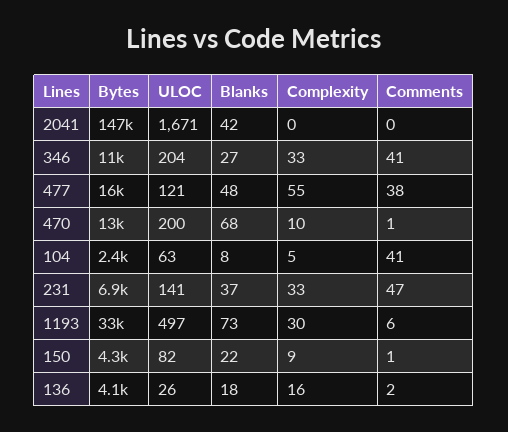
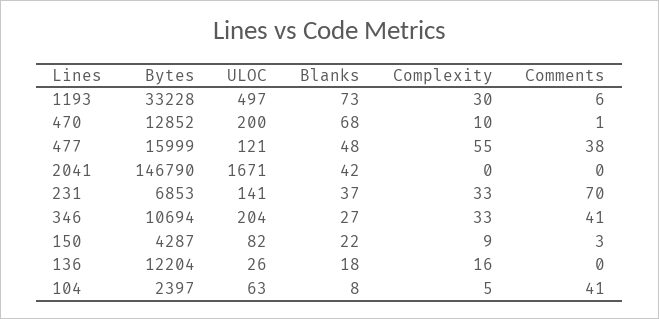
Comments, 231: 47 -> 70
Comments, 150: 1 -> 3
Bytes, 136: 4100 -> 12204
Comments, 136: 2 -> 0

